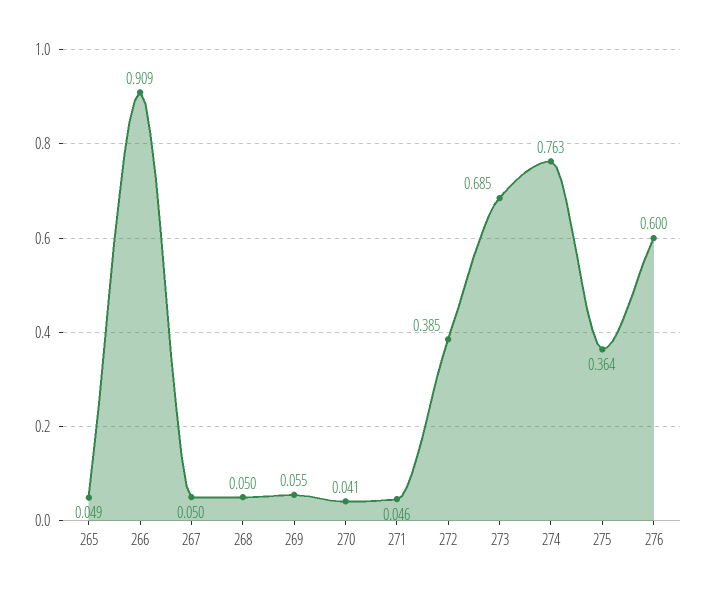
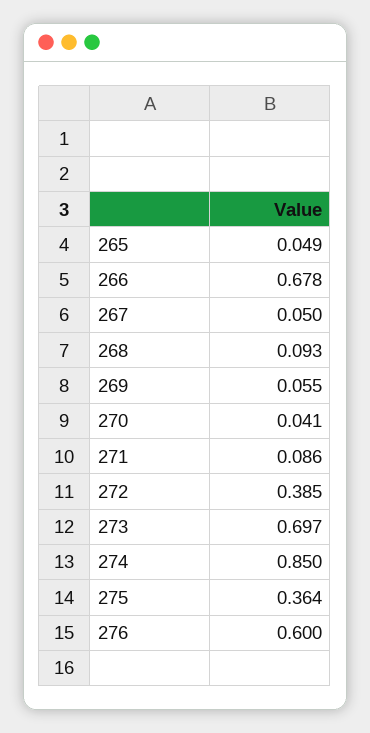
266: 0.909 -> 0.678
268: 0.05 -> 0.093
271: 0.046 -> 0.086
273: 0.685 -> 0.697
274: 0.763 -> 0.85

